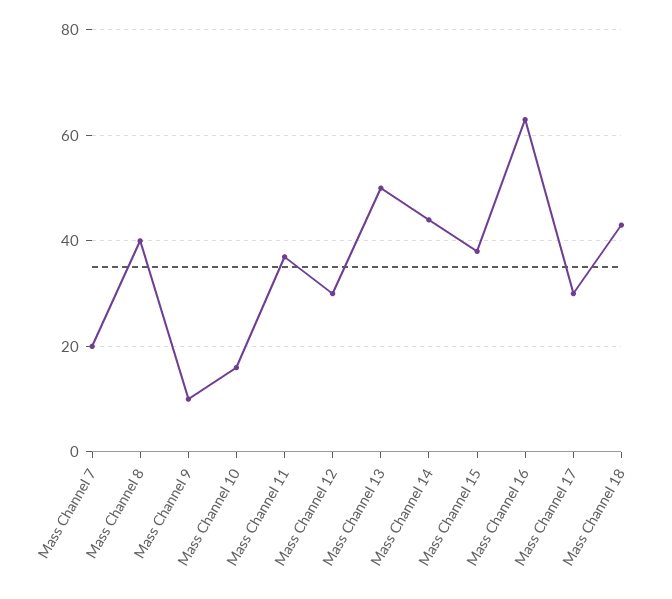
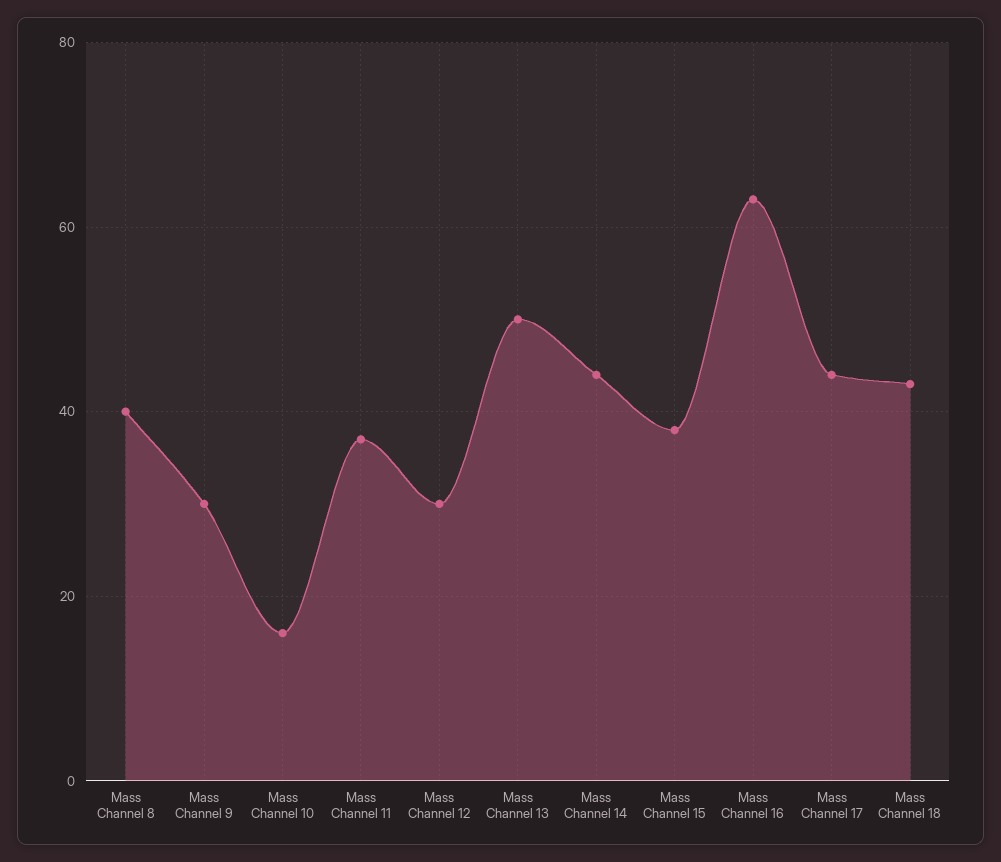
Mass Channel 7: 20 -> none
Mass Channel 9: 10 -> 30
Mass Channel 17: 30 -> 45

